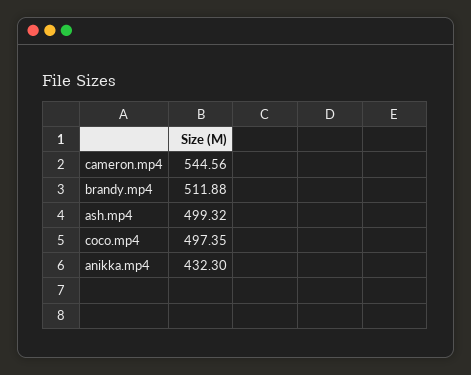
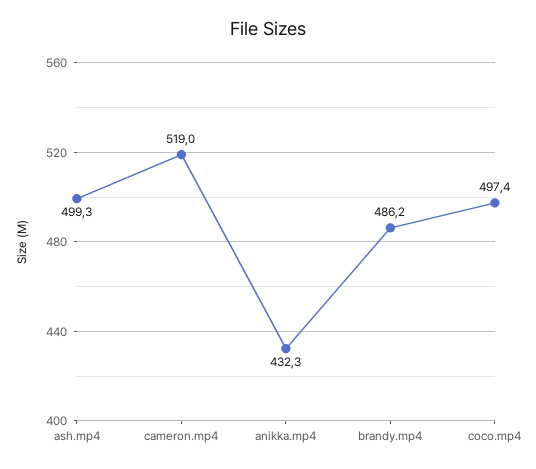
cameron.mp4: 544.56 -> 519
brandy.mp4: 511.88 -> 486.2

